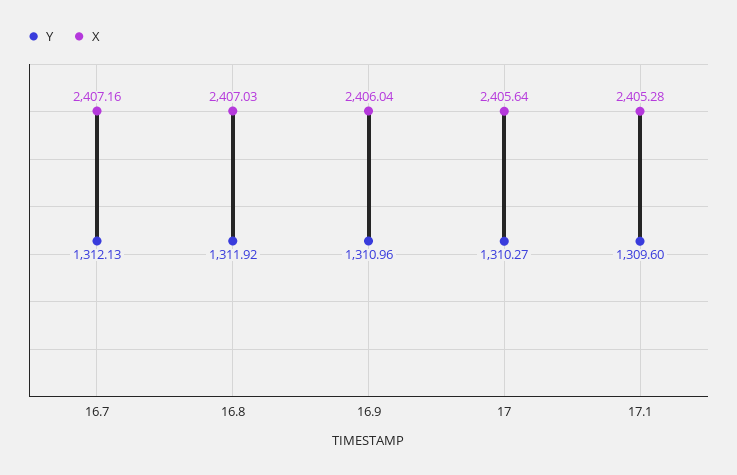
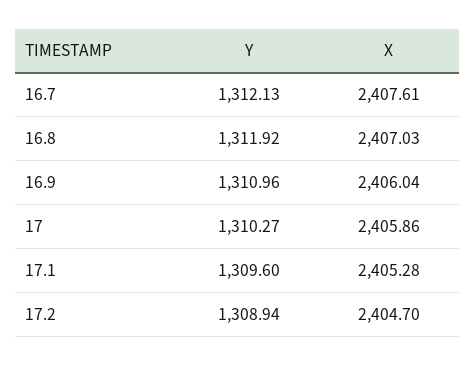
X, 16.7: 2407.16 -> 2407.61
X, 17: 2405.64 -> 2405.86
Y, 17.2: none -> 1308.94
X, 17.2: none -> 2404.7

